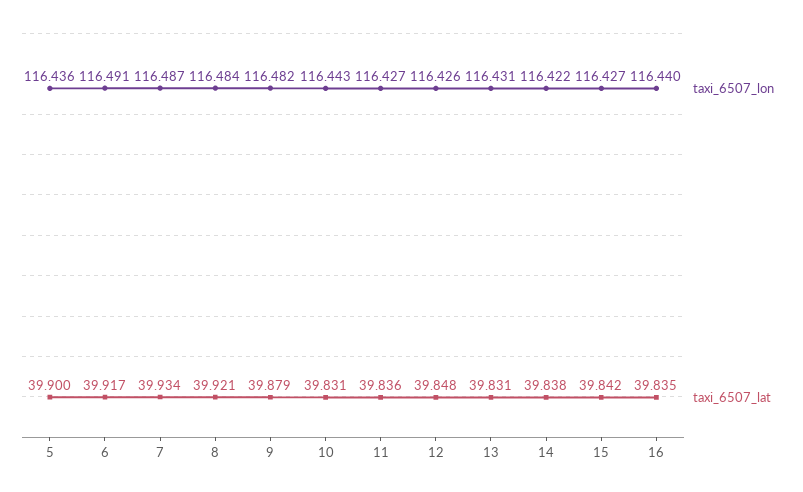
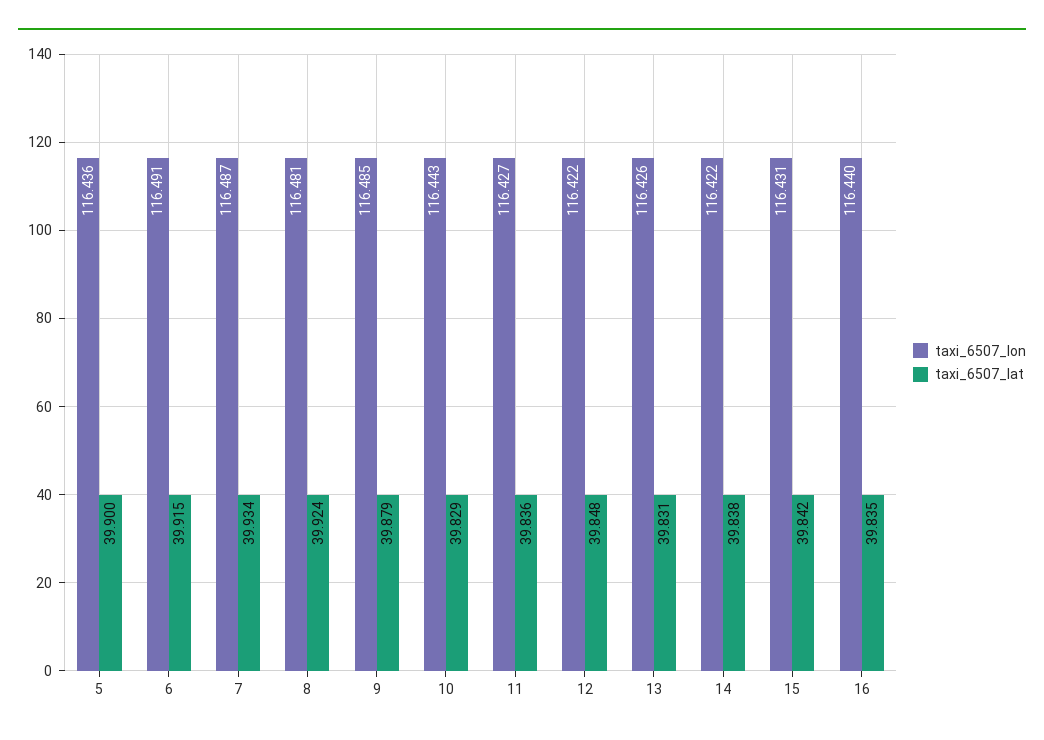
taxi_6507_lat, 6: 39.917 -> 39.915
taxi_6507_lon, 8: 116.484 -> 116.481
taxi_6507_lat, 8: 39.921 -> 39.924
taxi_6507_lon, 9: 116.482 -> 116.485
taxi_6507_lat, 10: 39.831 -> 39.829
taxi_6507_lon, 12: 116.426 -> 116.422
taxi_6507_lon, 13: 116.431 -> 116.426
taxi_6507_lon, 15: 116.427 -> 116.431

